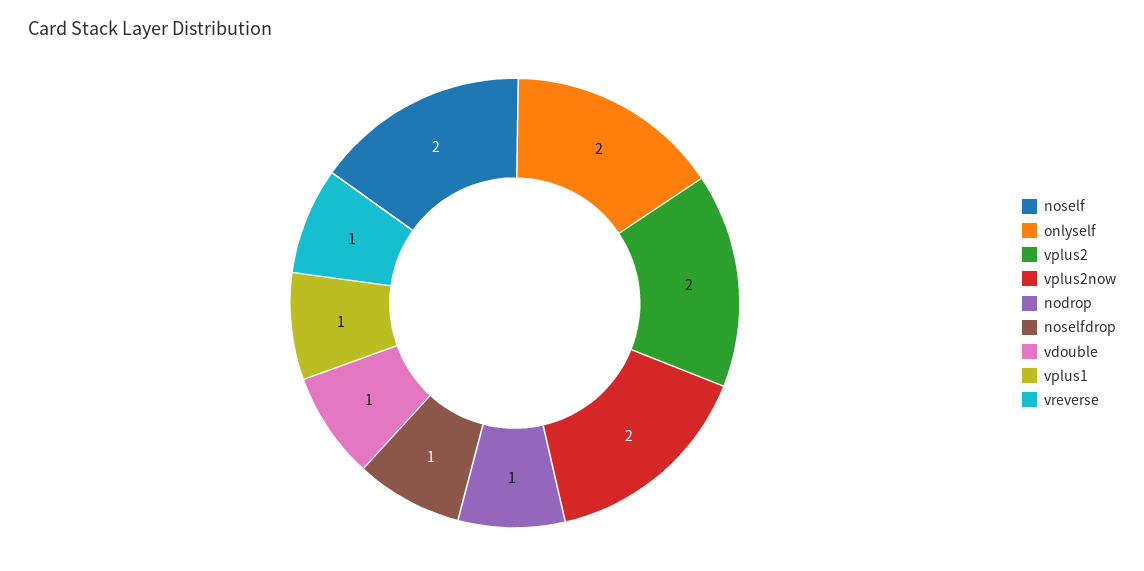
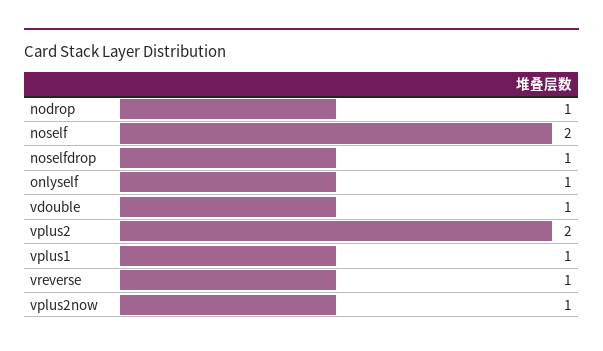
onlyself: 2 -> 1
vplus2now: 2 -> 1

